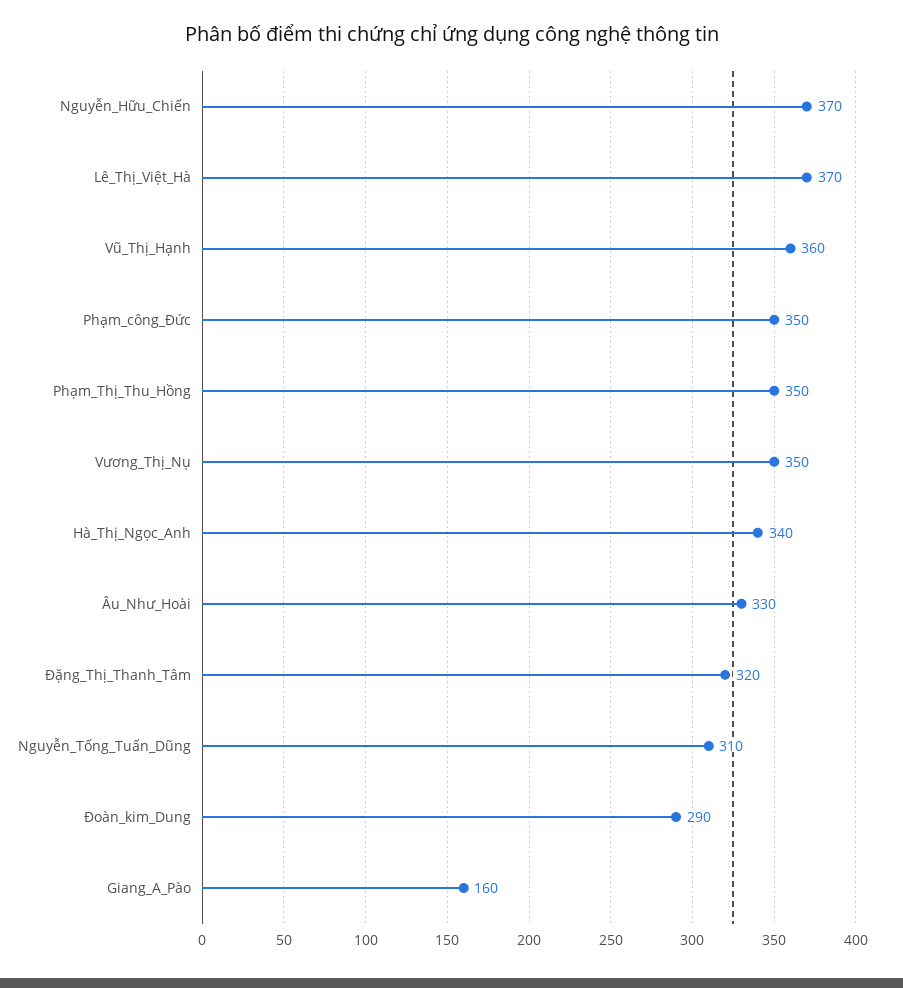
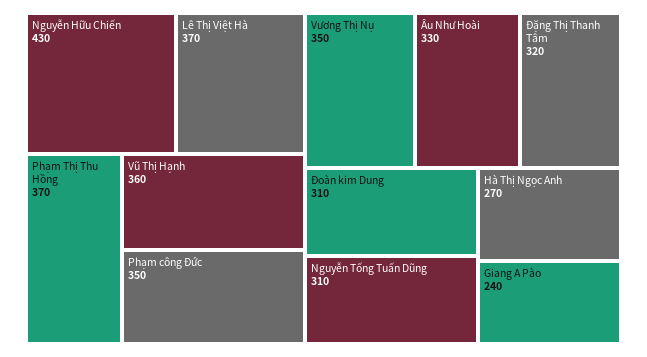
Nguyễn_Hữu_Chiến: 370 -> 430
Phạm_Thị_Thu_Hồng: 350 -> 370
Hà_Thị_Ngọc_Anh: 340 -> 270
Đoàn_kim_Dung: 290 -> 310
Giang_A_Pào: 160 -> 240

